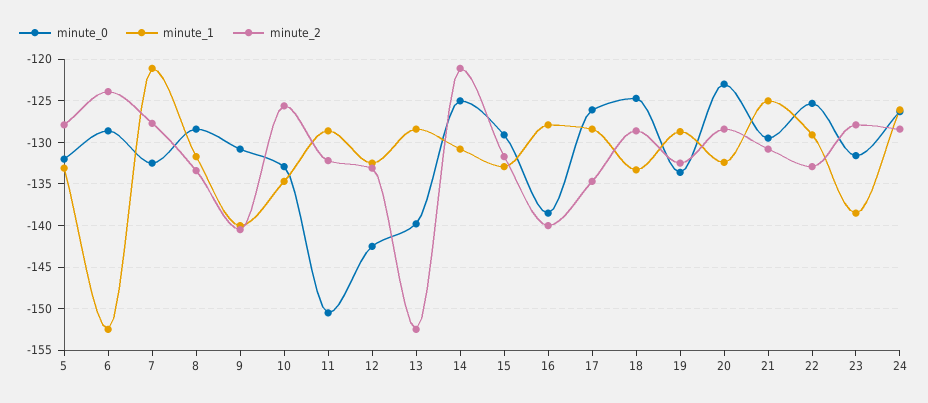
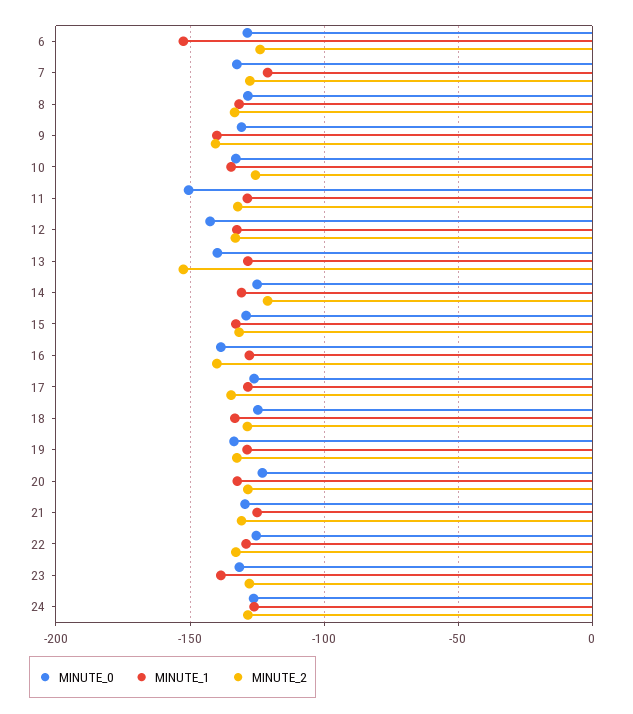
minute_0, 5: -132 -> none
minute_1, 5: -133 -> none
minute_2, 5: -128 -> none

